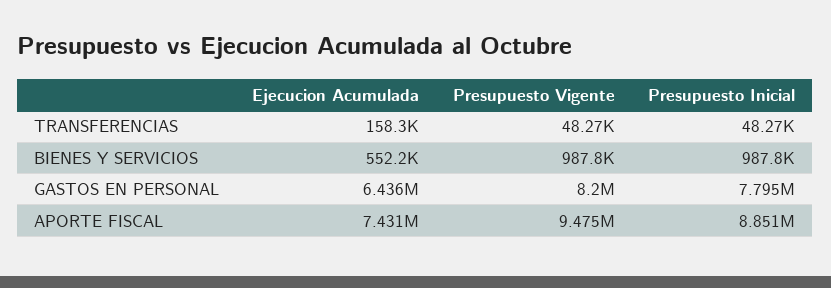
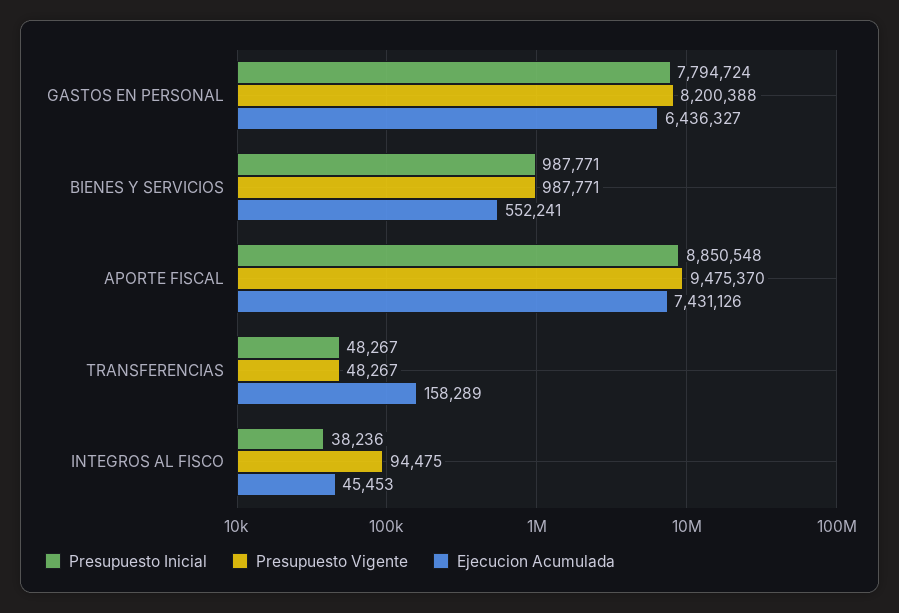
Presupuesto Inicial, INTEGROS AL FISCO: none -> 38236
Presupuesto Vigente, INTEGROS AL FISCO: none -> 94475
Ejecucion Acumulada, INTEGROS AL FISCO: none -> 45453

